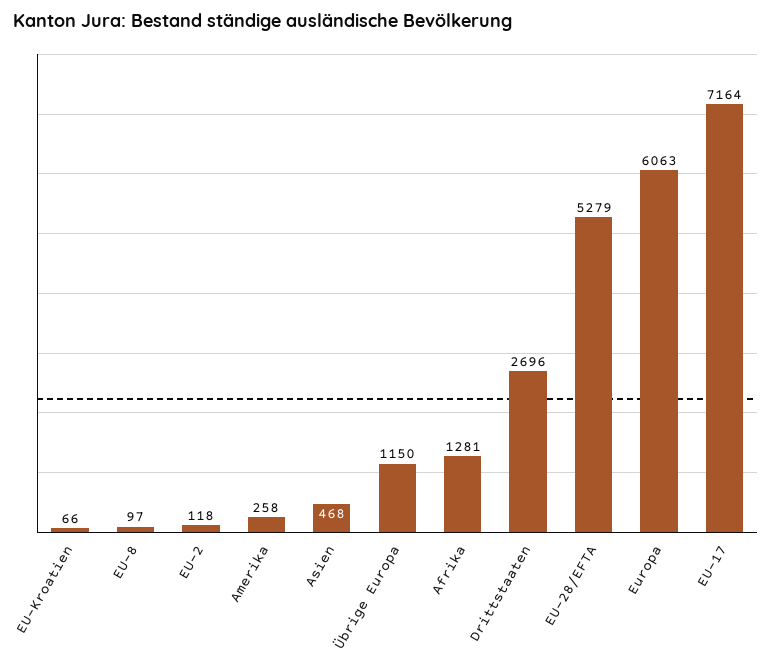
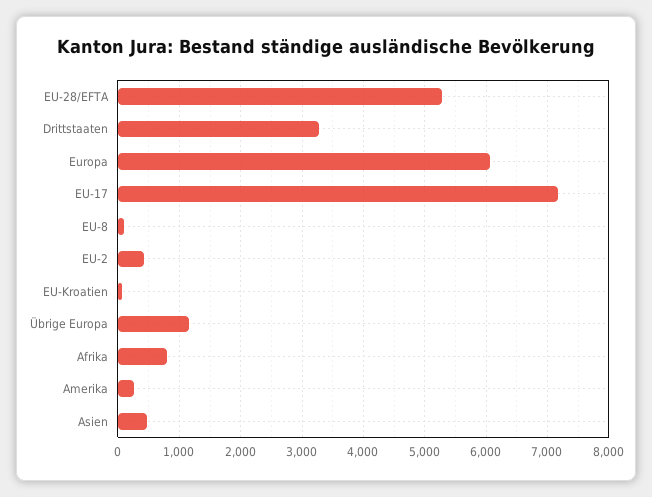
EU-2: 118 -> 400
Afrika: 1281 -> 800
Drittstaaten: 2696 -> 3300

